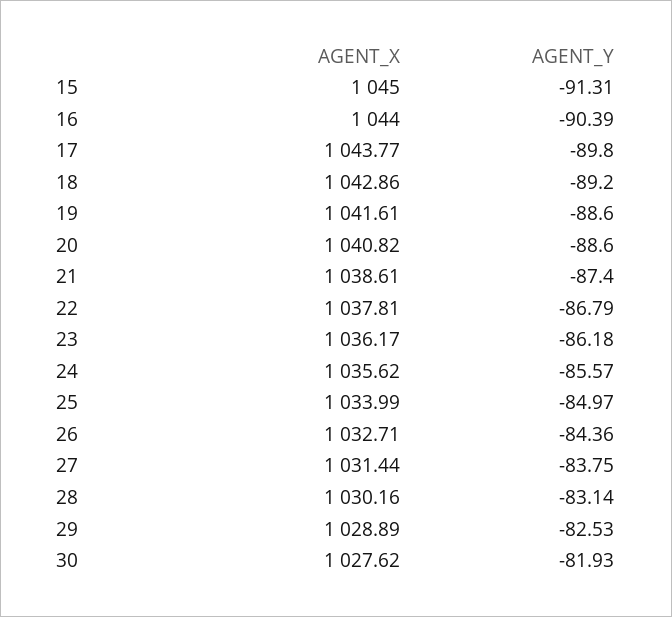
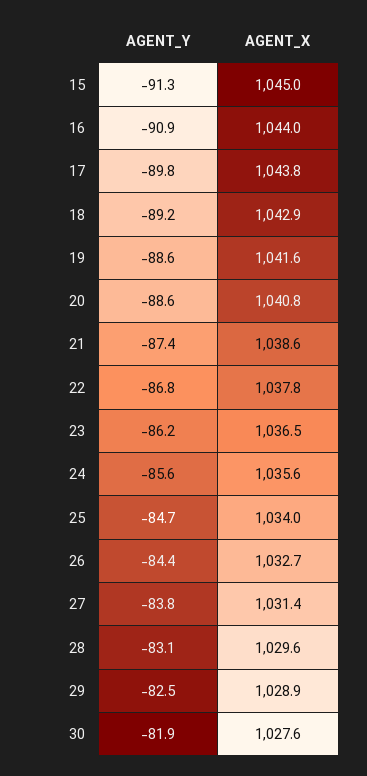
AGENT_Y, 16: -90.39 -> -90.9
AGENT_X, 23: 1036.17 -> 1036.5
AGENT_Y, 25: -84.97 -> -84.7
AGENT_X, 28: 1030.16 -> 1029.6

